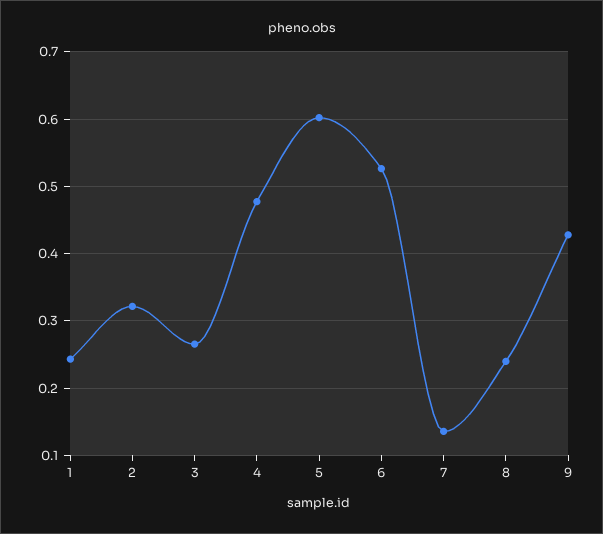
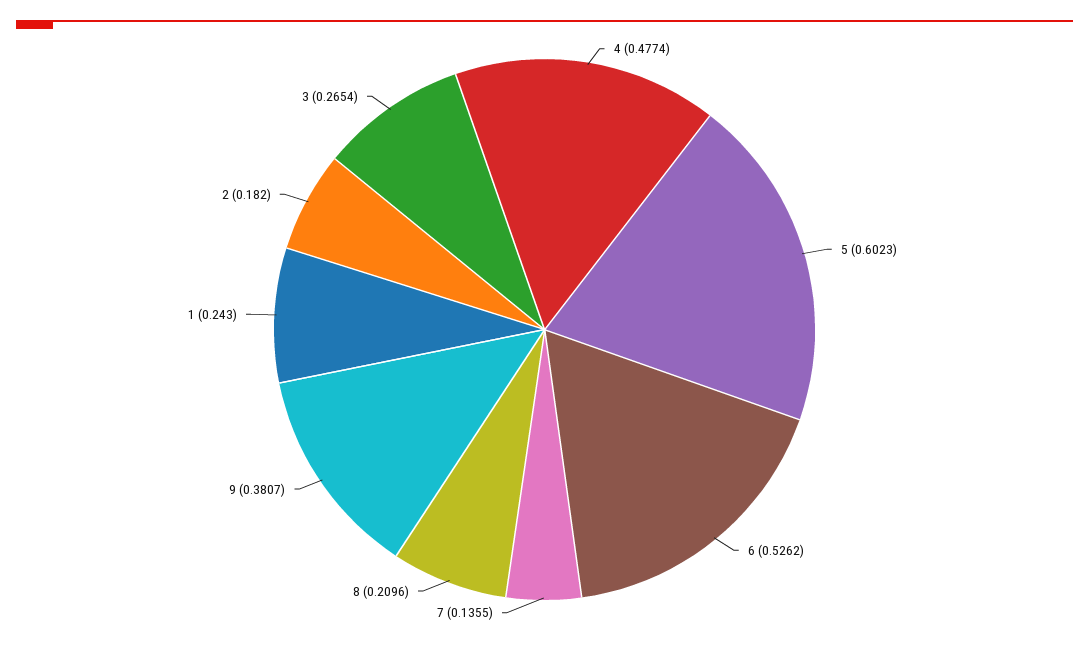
2: 0.32 -> 0.182
8: 0.24 -> 0.2096
9: 0.43 -> 0.3807

